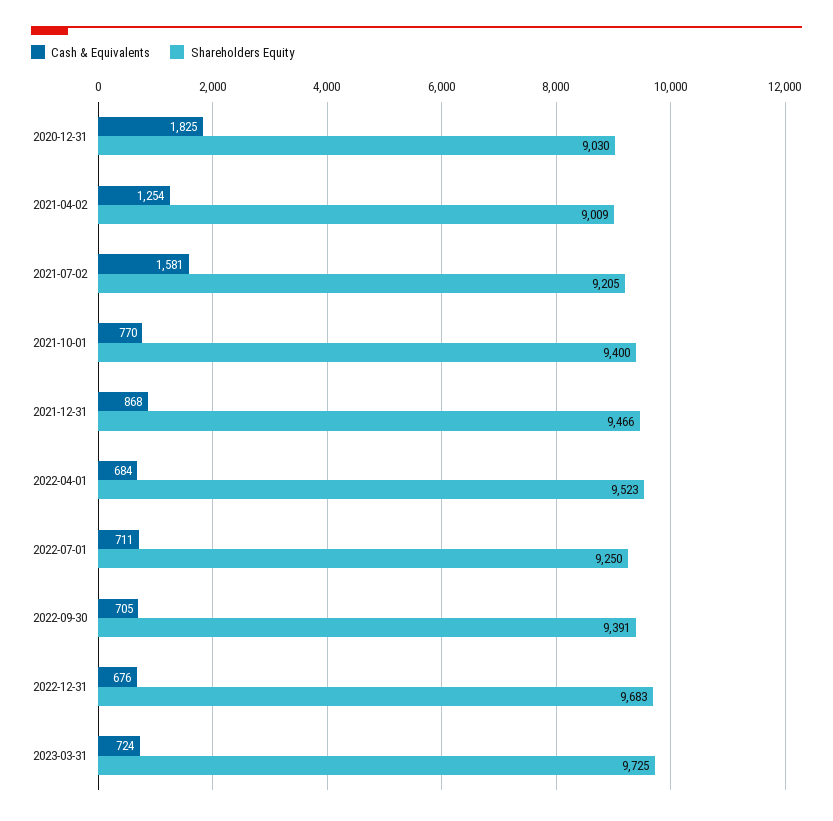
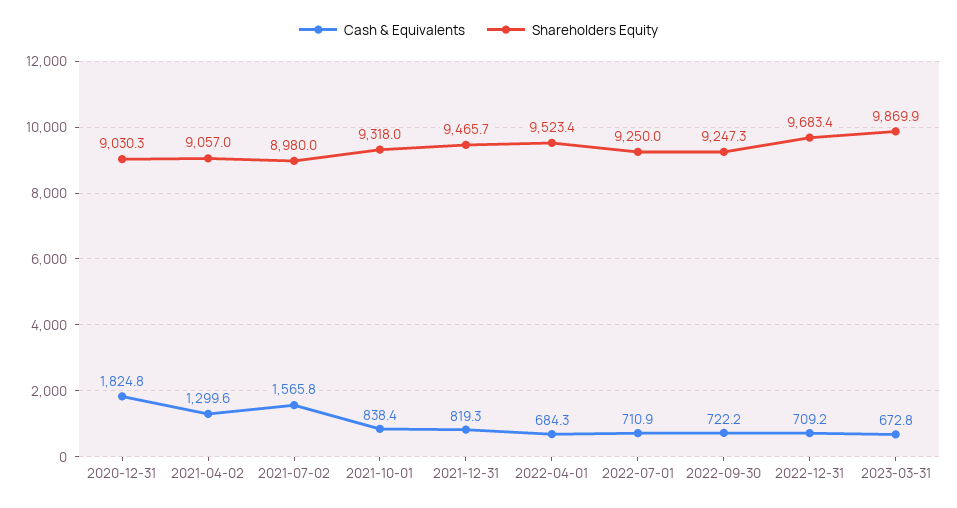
Cash & Equivalents, 2021-04-02: 1254 -> 1299.6
Shareholders Equity, 2021-04-02: 9009 -> 9057
Cash & Equivalents, 2021-07-02: 1581 -> 1565.8
Shareholders Equity, 2021-07-02: 9205 -> 8980
Cash & Equivalents, 2021-10-01: 770 -> 838.4
Shareholders Equity, 2021-10-01: 9400 -> 9318
Cash & Equivalents, 2021-12-31: 868 -> 819.3
Cash & Equivalents, 2022-09-30: 705 -> 722.2
Shareholders Equity, 2022-09-30: 9391 -> 9247.3
Cash & Equivalents, 2022-12-31: 676 -> 709.2
Cash & Equivalents, 2023-03-31: 724 -> 672.8
Shareholders Equity, 2023-03-31: 9725 -> 9869.9

